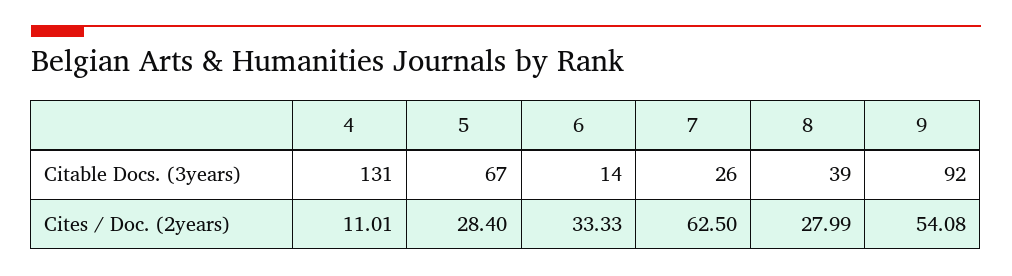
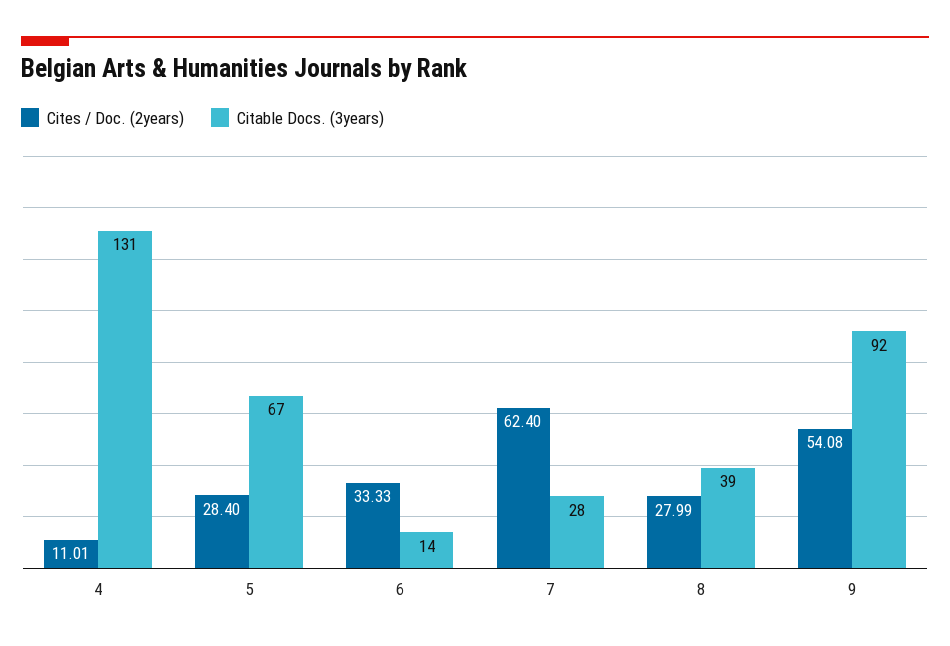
Citable Docs. (3years), 7: 26 -> 28
Cites / Doc. (2years), 7: 62.5 -> 62.4

